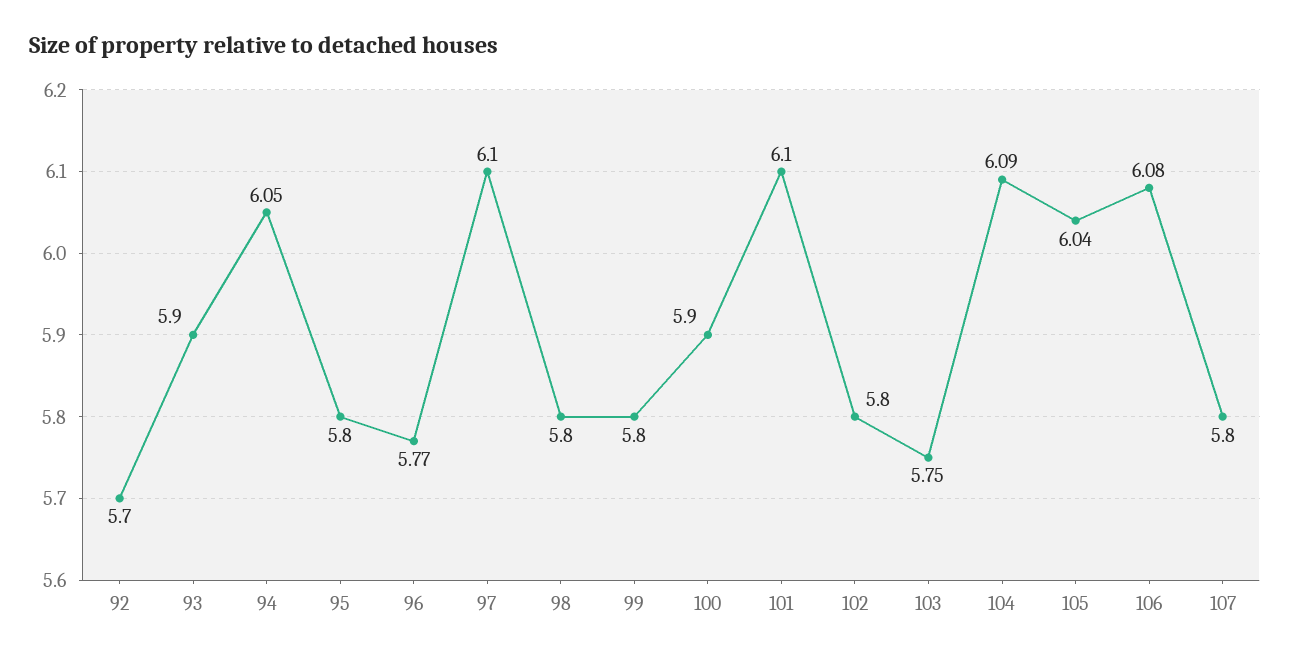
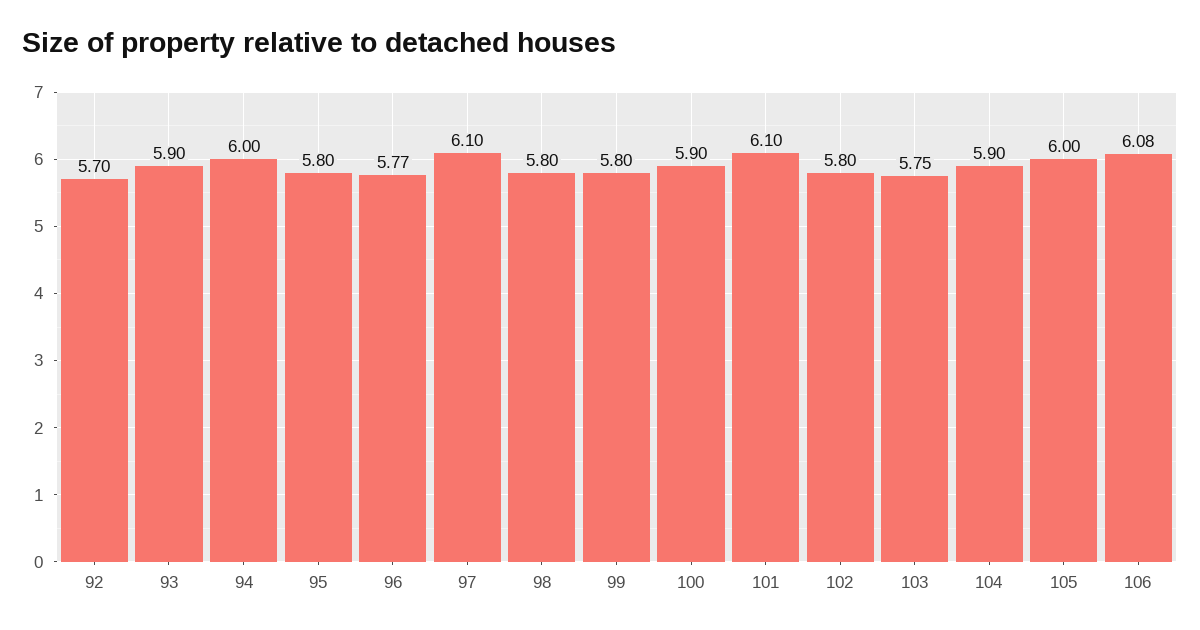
94: 6.05 -> 6
104: 6.09 -> 5.9
105: 6.04 -> 6
107: 5.8 -> none

